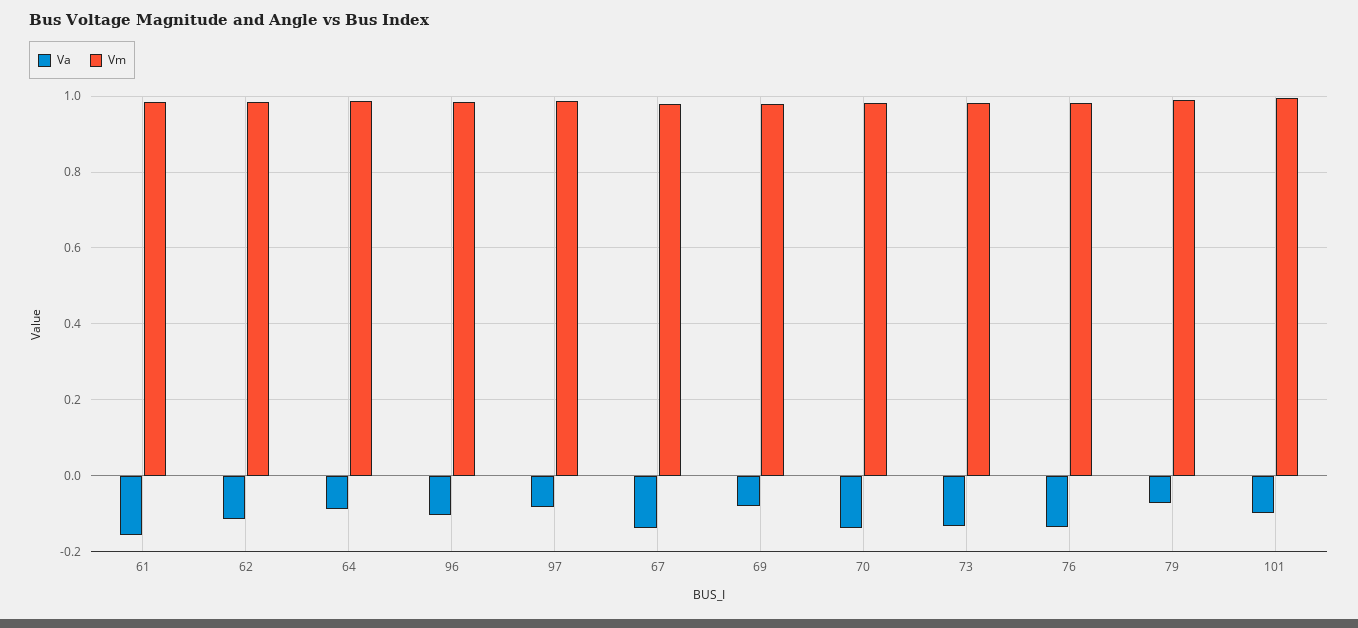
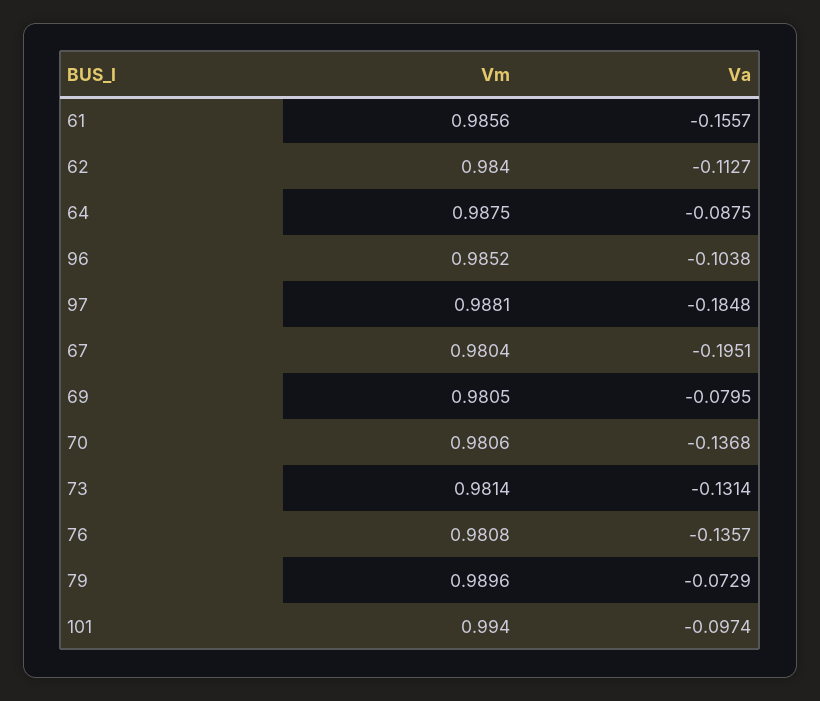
Va, 97: -0.08 -> -0.1848
Va, 67: -0.14 -> -0.1951

